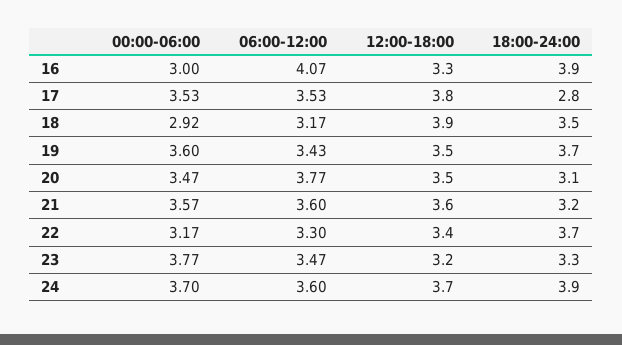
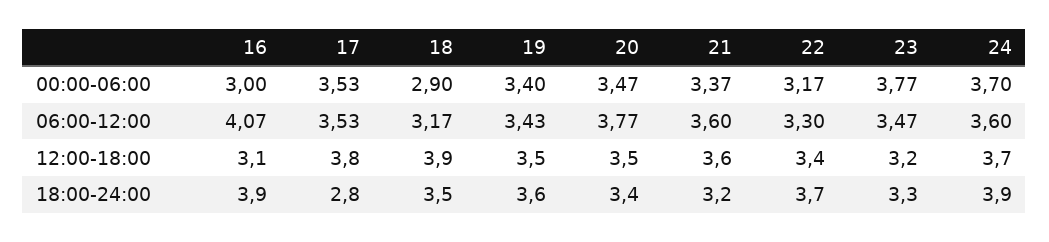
12:00-18:00, 16: 3.3 -> 3.1
00:00-06:00, 18: 2.92 -> 2.9
00:00-06:00, 19: 3.6 -> 3.4
18:00-24:00, 19: 3.7 -> 3.6
18:00-24:00, 20: 3.1 -> 3.4
00:00-06:00, 21: 3.57 -> 3.37

